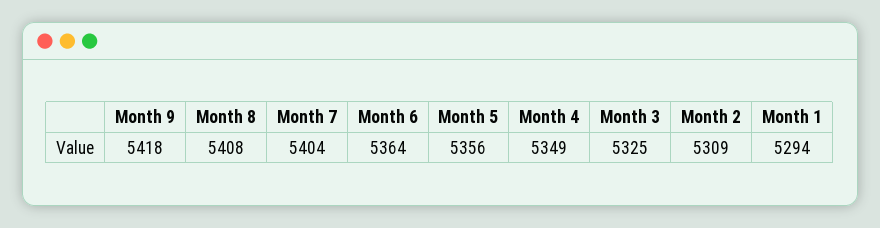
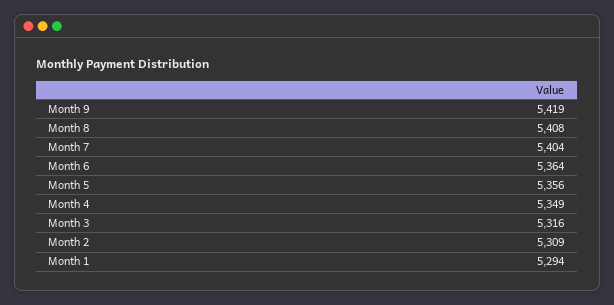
Month 9: 5418 -> 5419
Month 3: 5325 -> 5316

